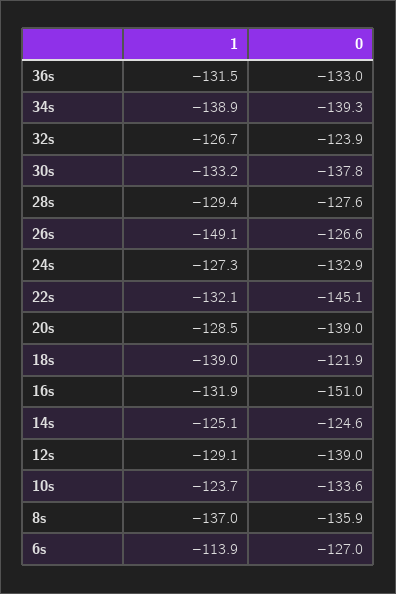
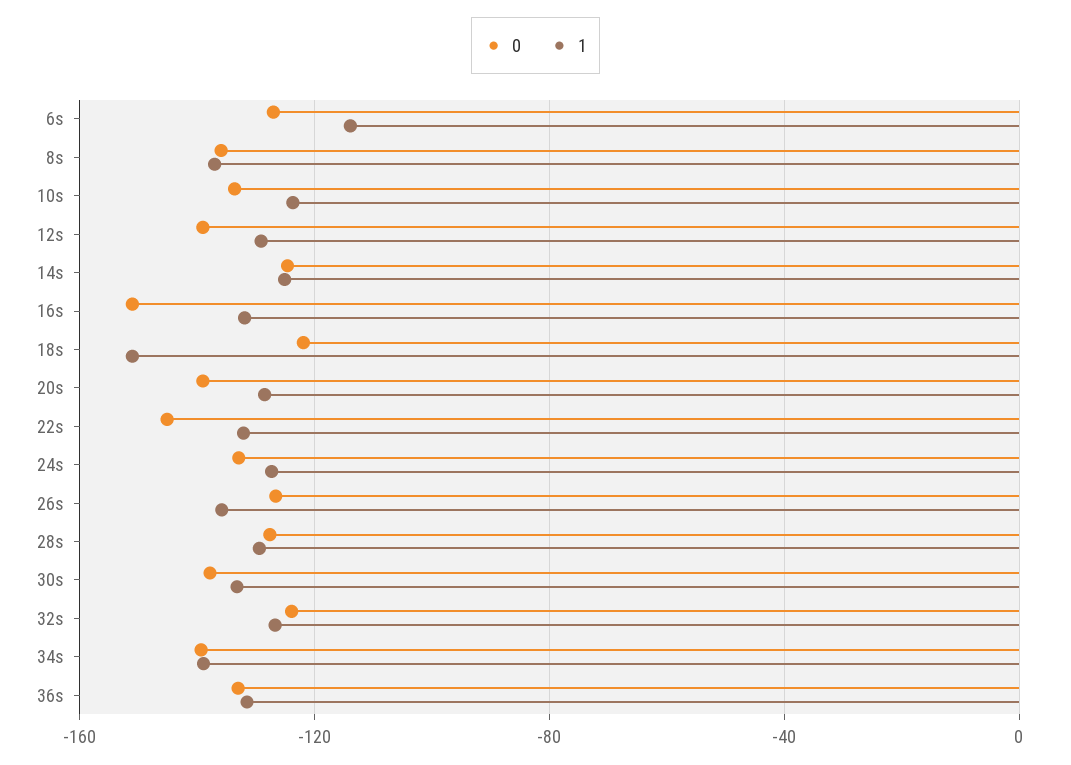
1, 26s: -149.1 -> -135
1, 18s: -139 -> -150

